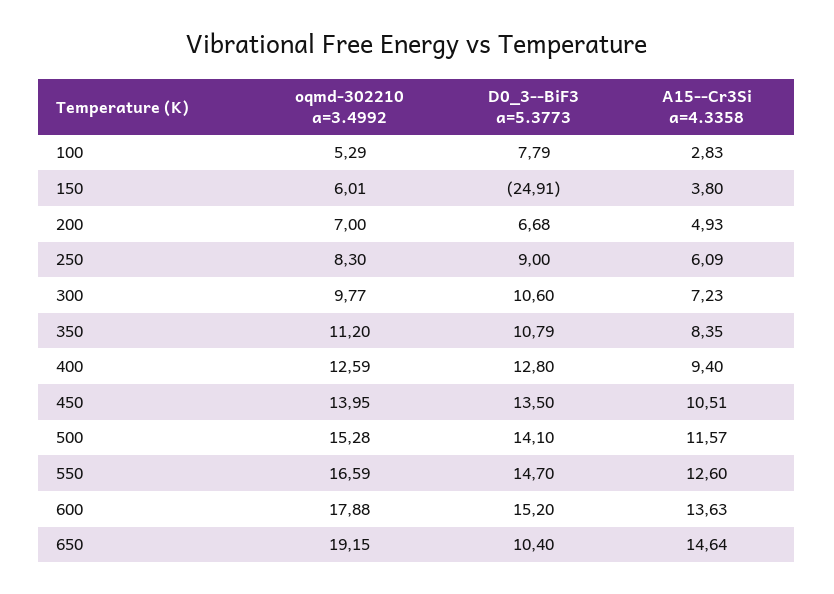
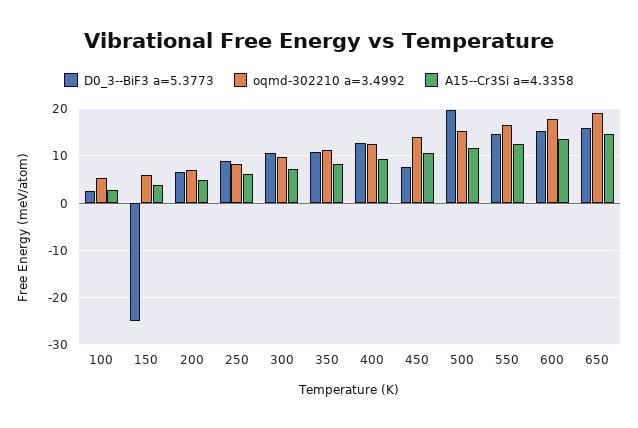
D0_3--BiF3 a=5.3773, 100: 7.79 -> 2
D0_3--BiF3 a=5.3773, 450: 13.5 -> 8
D0_3--BiF3 a=5.3773, 500: 14.1 -> 20
D0_3--BiF3 a=5.3773, 650: 10.4 -> 16

